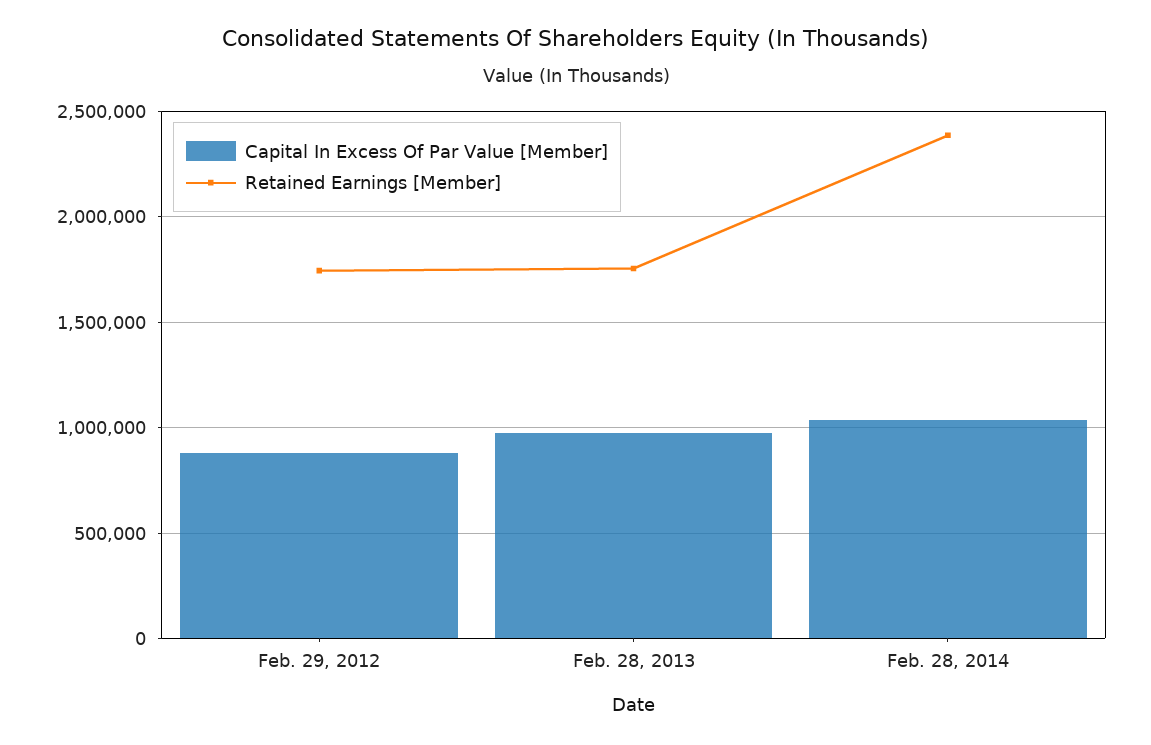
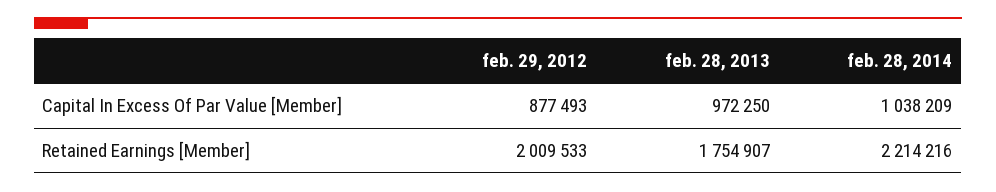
Retained Earnings [Member], Feb. 29, 2012: 1750000 -> 2009533
Retained Earnings [Member], Feb. 28, 2014: 2400000 -> 2214216

